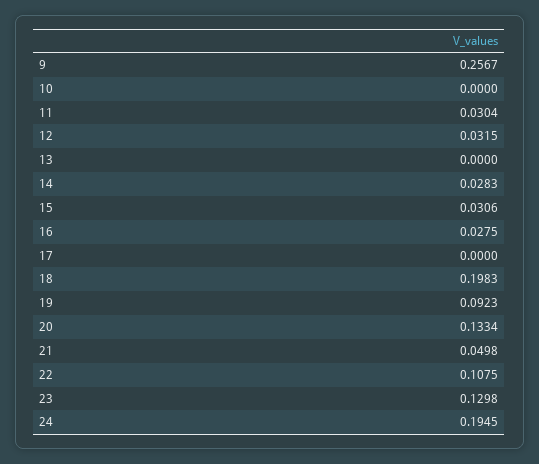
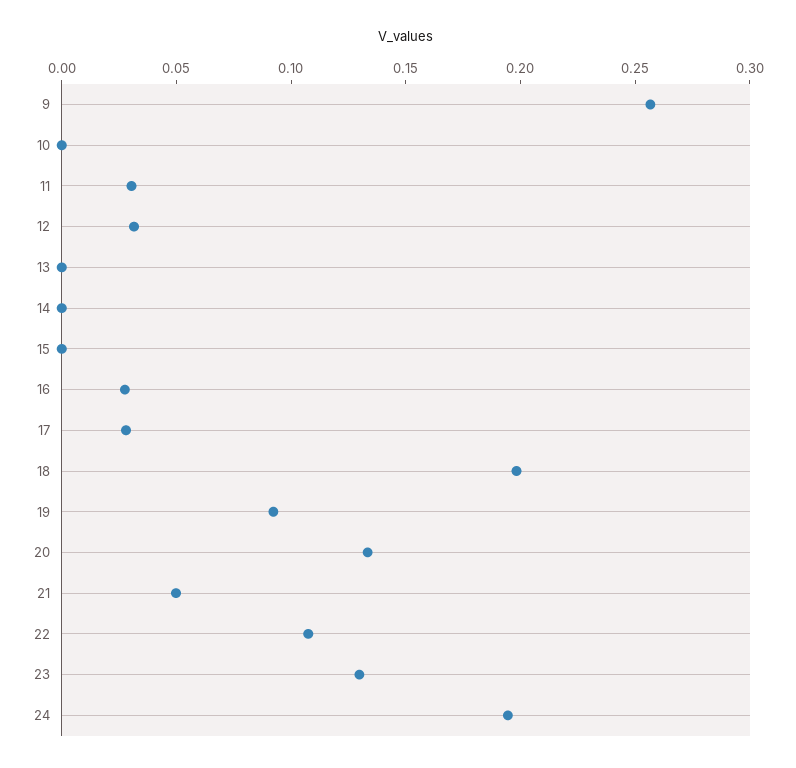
14: 0.0283 -> 0
15: 0.0306 -> 0
17: 0 -> 0.03

